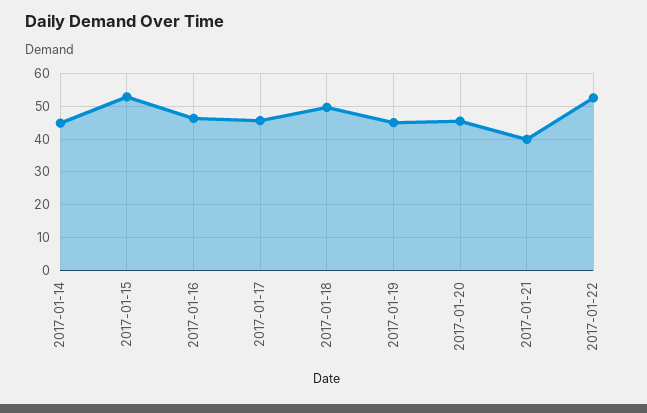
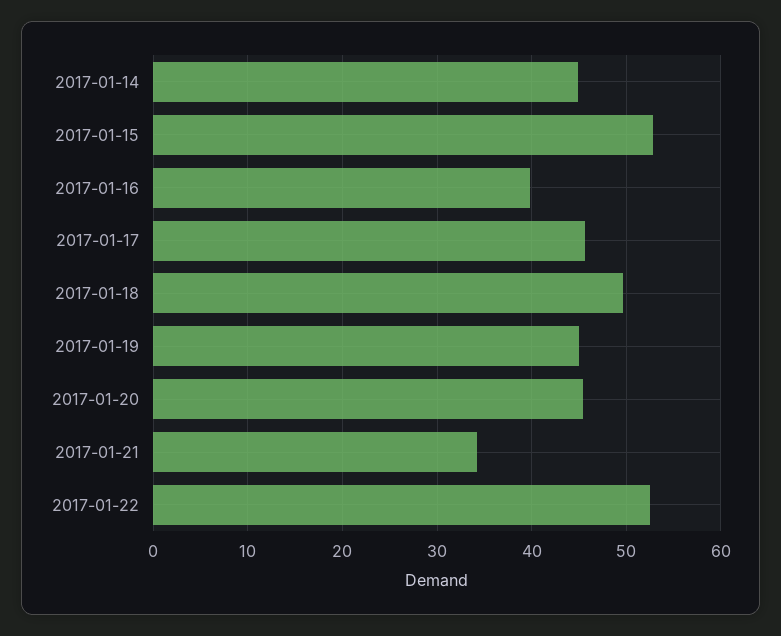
2017-01-16: 46 -> 40
2017-01-21: 40 -> 34

